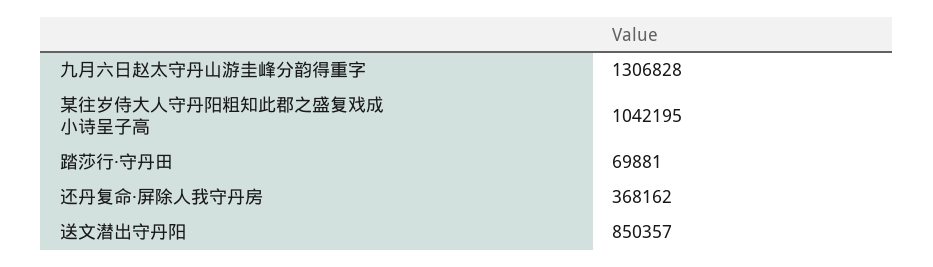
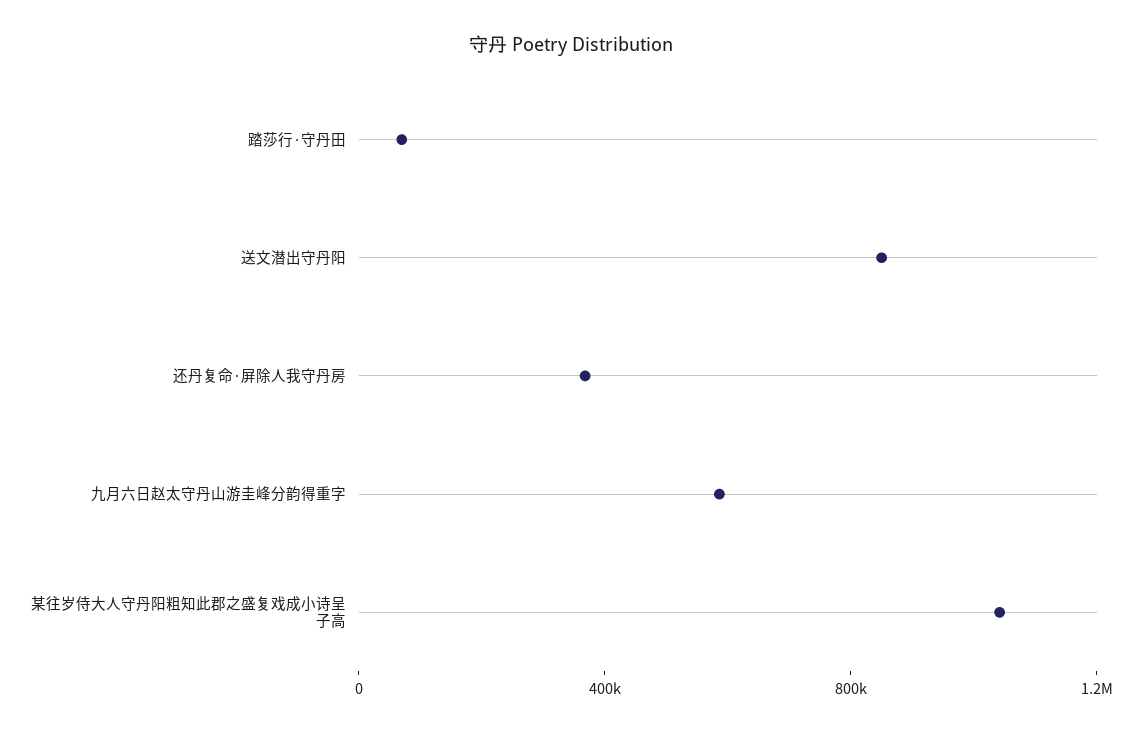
九月六日赵太守丹山游圭峰分韵得重字: 1306828 -> 600000

